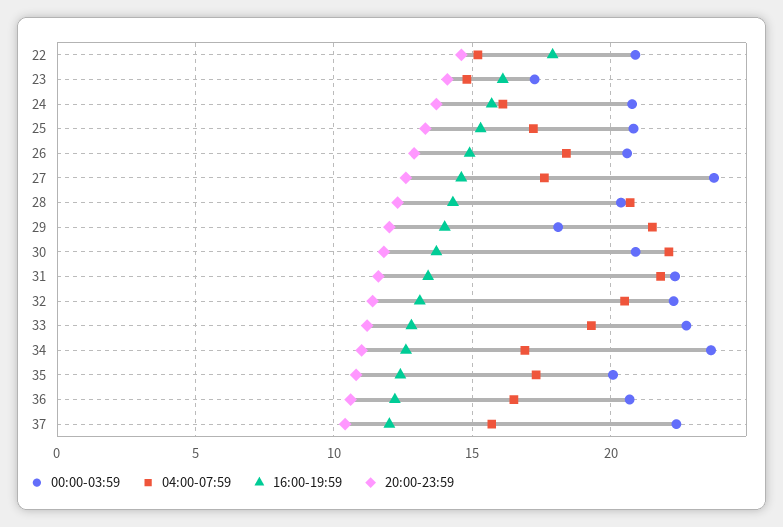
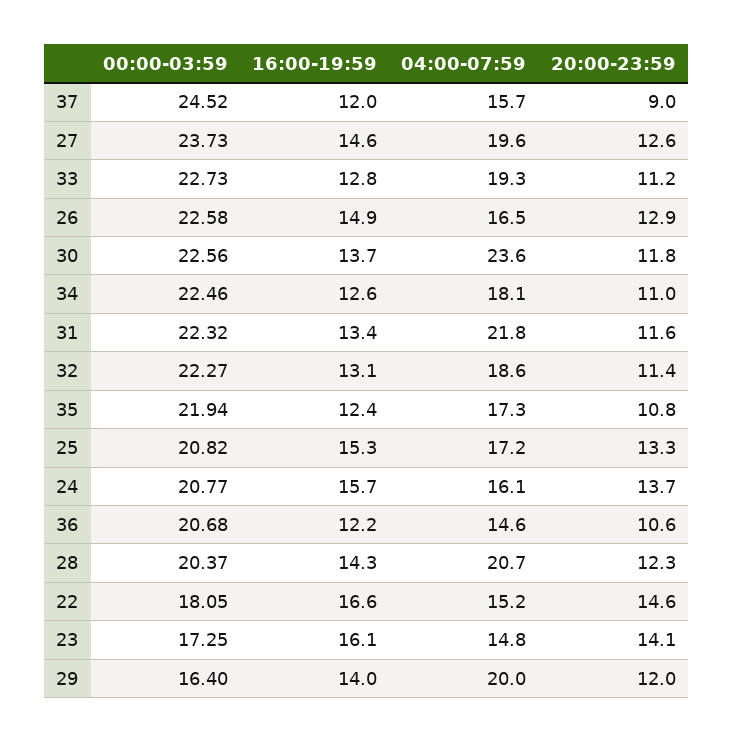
00:00-03:59, 22: 21 -> 18.05
16:00-19:59, 22: 18 -> 16.6
00:00-03:59, 26: 20.5 -> 22.58
04:00-07:59, 26: 18.5 -> 16.5
04:00-07:59, 27: 17.5 -> 19.6
00:00-03:59, 29: 18 -> 16.4
04:00-07:59, 29: 21.5 -> 20
00:00-03:59, 30: 21 -> 22.56
04:00-07:59, 30: 22 -> 23.6
04:00-07:59, 32: 20.5 -> 18.6
00:00-03:59, 34: 23.5 -> 22.46
04:00-07:59, 34: 17 -> 18.1
00:00-03:59, 35: 20 -> 21.94
04:00-07:59, 36: 16.5 -> 14.6
00:00-03:59, 37: 22.5 -> 24.52
20:00-23:59, 37: 10.5 -> 9

